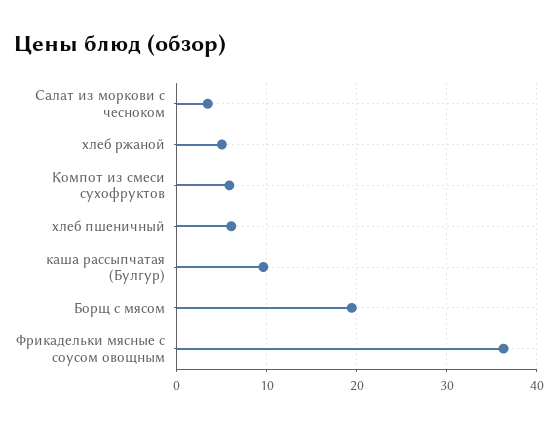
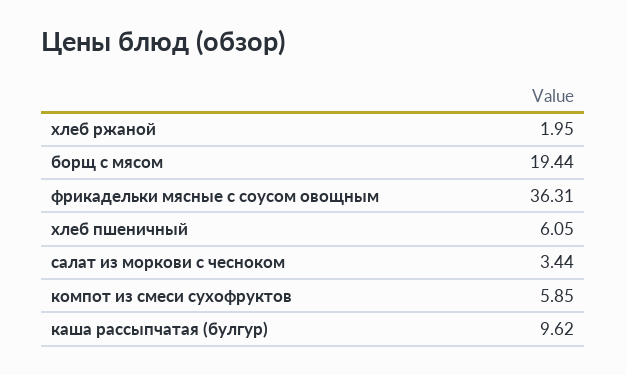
хлеб ржаной: 5 -> 1.95

